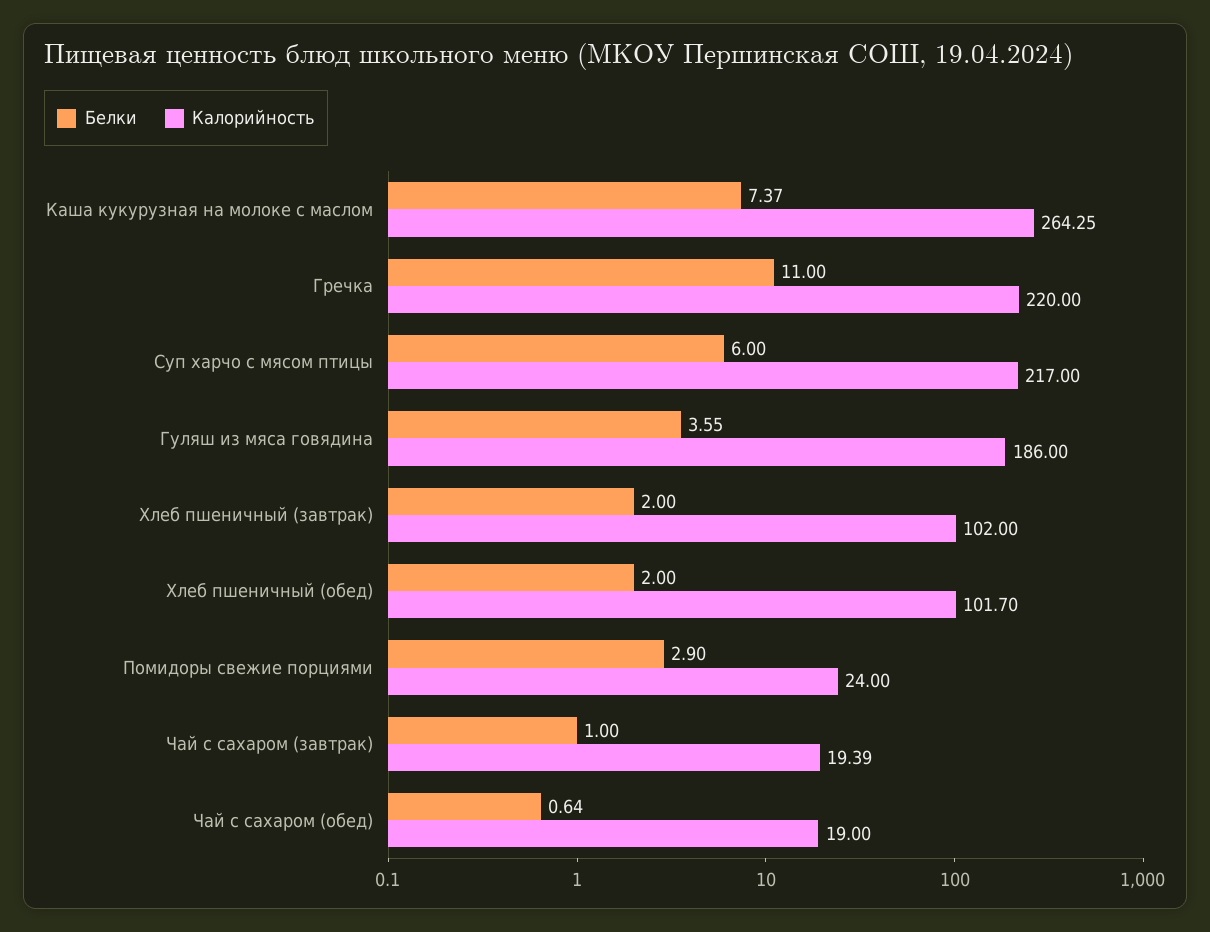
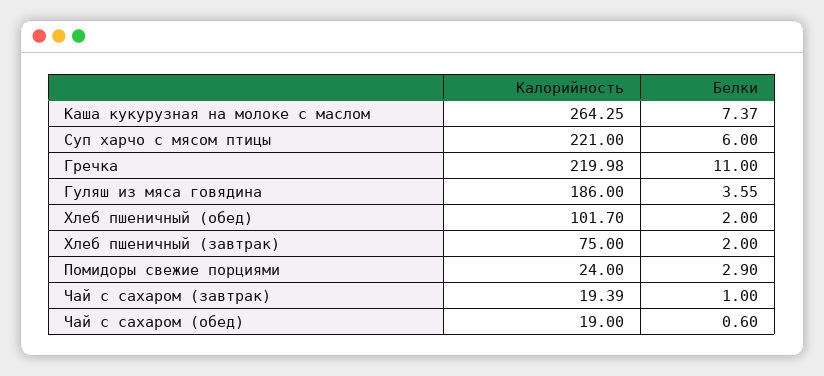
Калорийность, Гречка: 220 -> 219.98
Калорийность, Суп харчо с мясом птицы: 217 -> 221
Калорийность, Хлеб пшеничный (завтрак): 102 -> 75
Белки, Чай с сахаром (обед): 0.64 -> 0.6

